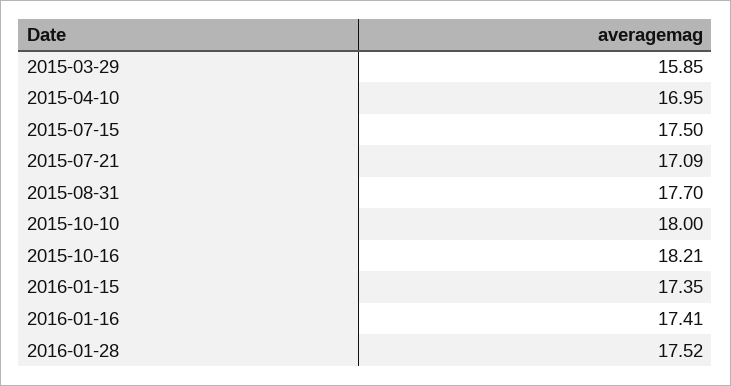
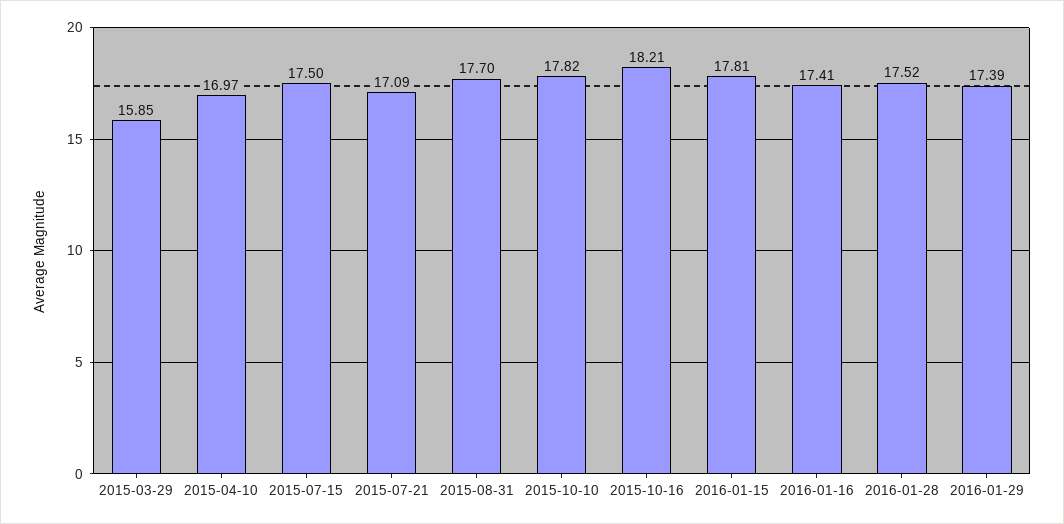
2015-04-10: 16.95 -> 16.97
2015-10-10: 18 -> 17.82
2016-01-15: 17.35 -> 17.81
2016-01-29: none -> 17.39

